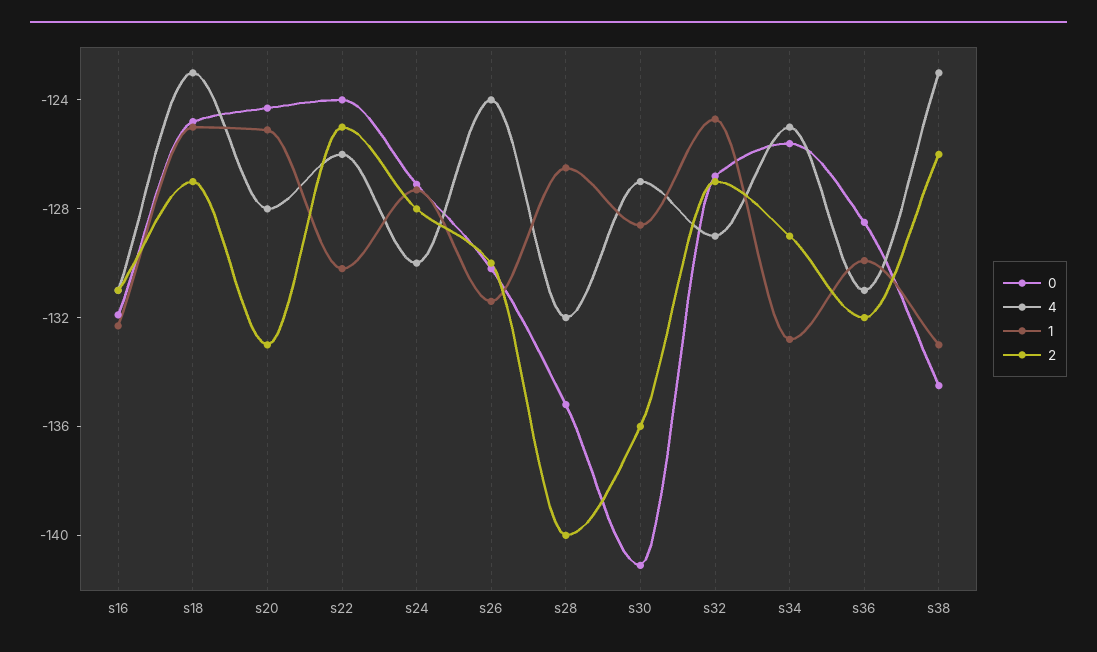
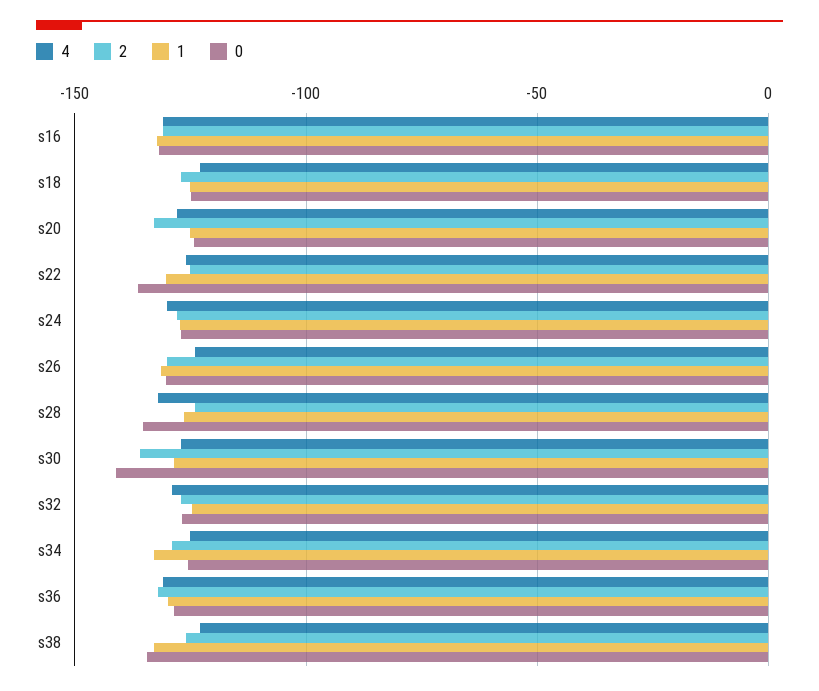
0, s22: -124 -> -135
2, s28: -140 -> -125

